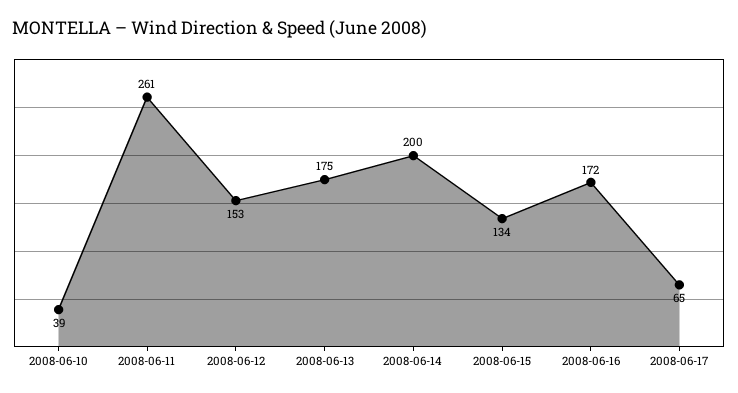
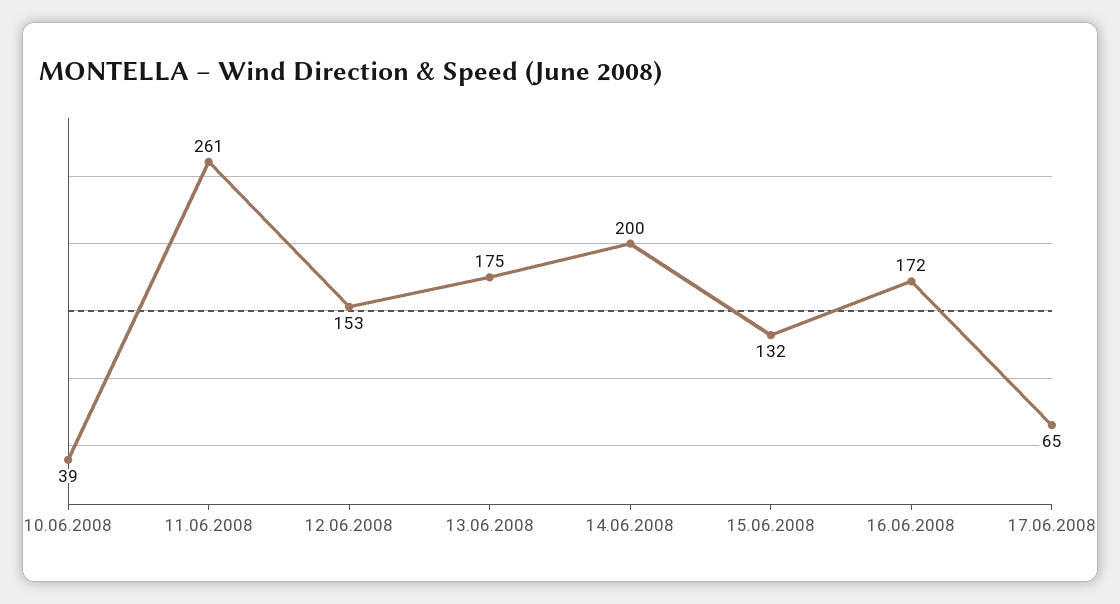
2008-06-15: 134 -> 132

